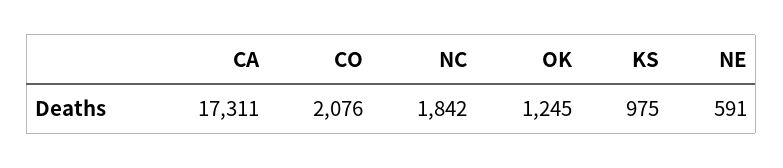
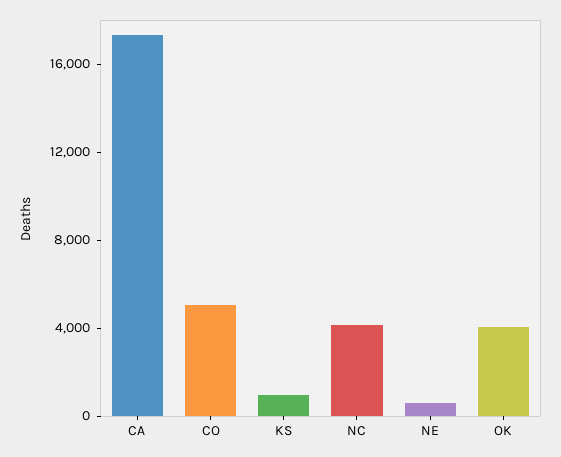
CO: 2076 -> 5000
NC: 1842 -> 4000
OK: 1245 -> 4000

